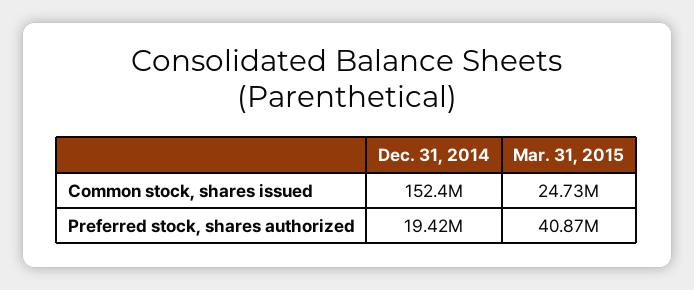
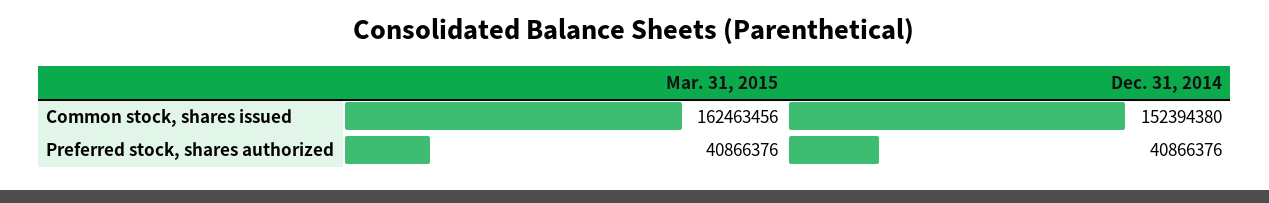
Mar. 31, 2015, Common stock, shares issued: 24730000 -> 162463456
Dec. 31, 2014, Preferred stock, shares authorized: 19420000 -> 40866376

